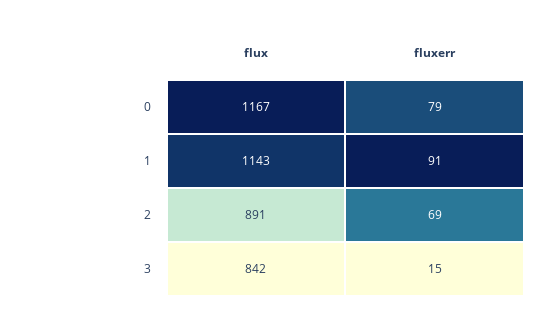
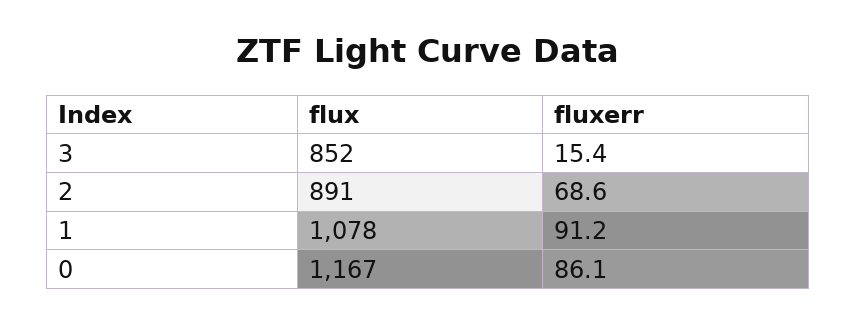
fluxerr, 0: 79 -> 86.1
flux, 1: 1143 -> 1078
flux, 3: 842 -> 852

